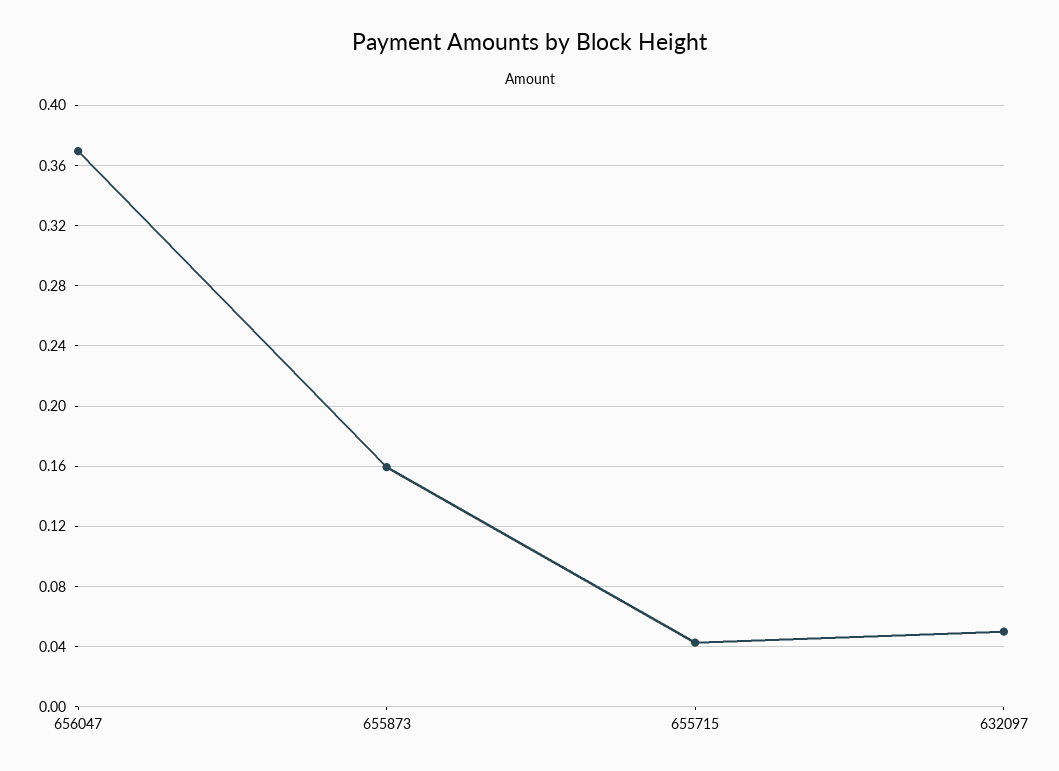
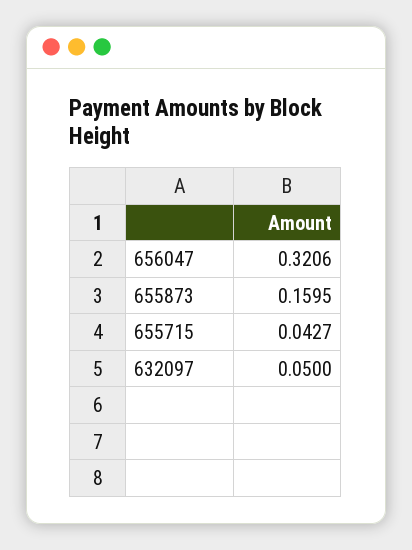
656047: 0.37 -> 0.3206

